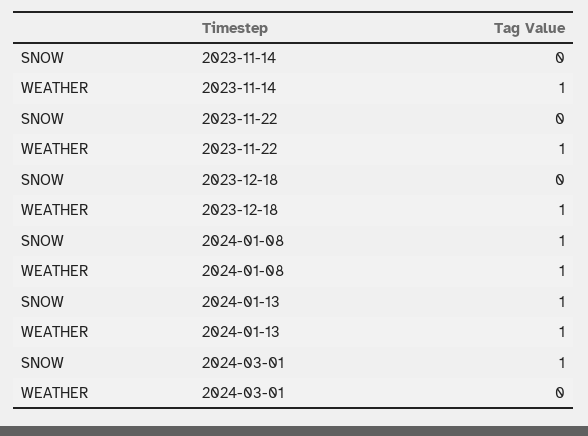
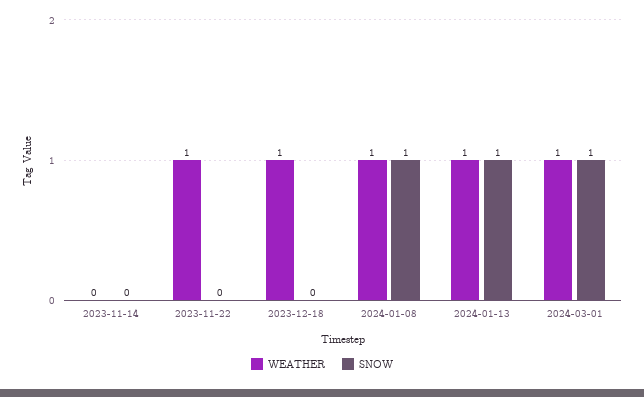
WEATHER, 2023-11-14: 1 -> 0
WEATHER, 2024-03-01: 0 -> 1

